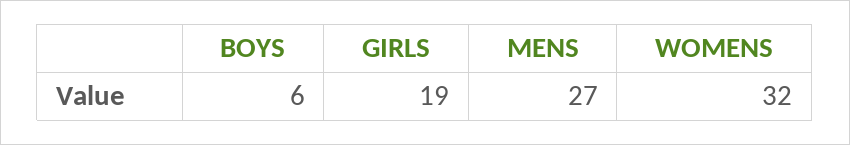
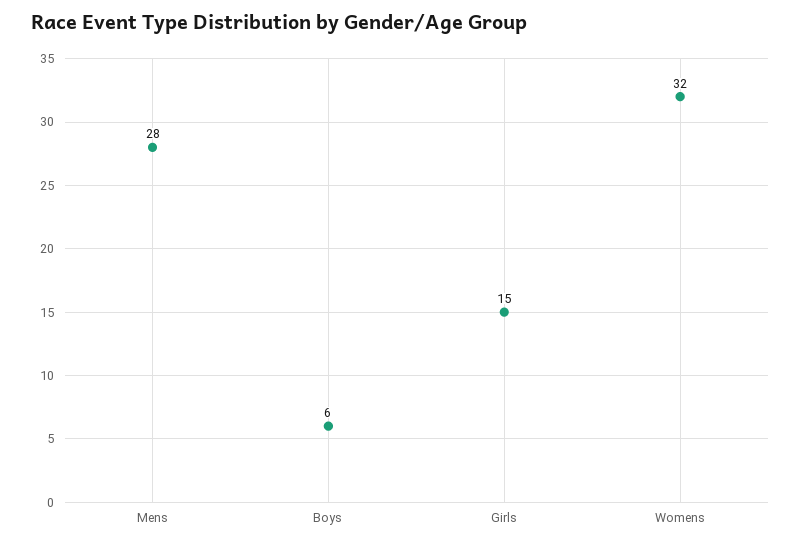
GIRLS: 19 -> 15
MENS: 27 -> 28

